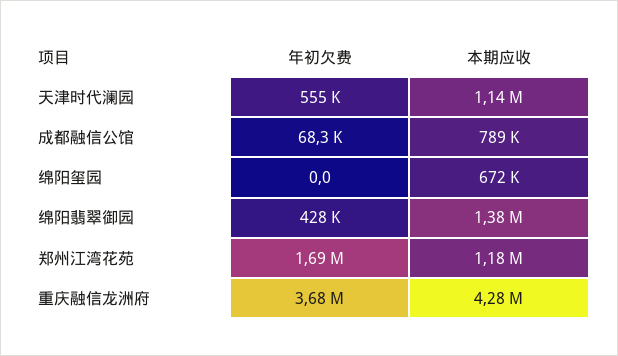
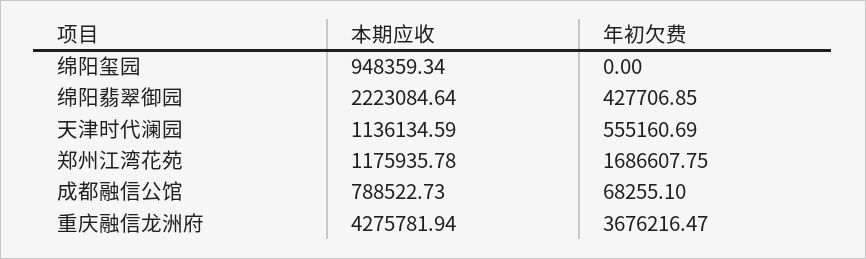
本期应收, 绵阳玺园: 672000 -> 948359.34
本期应收, 绵阳翡翠御园: 1380000 -> 2223084.64

